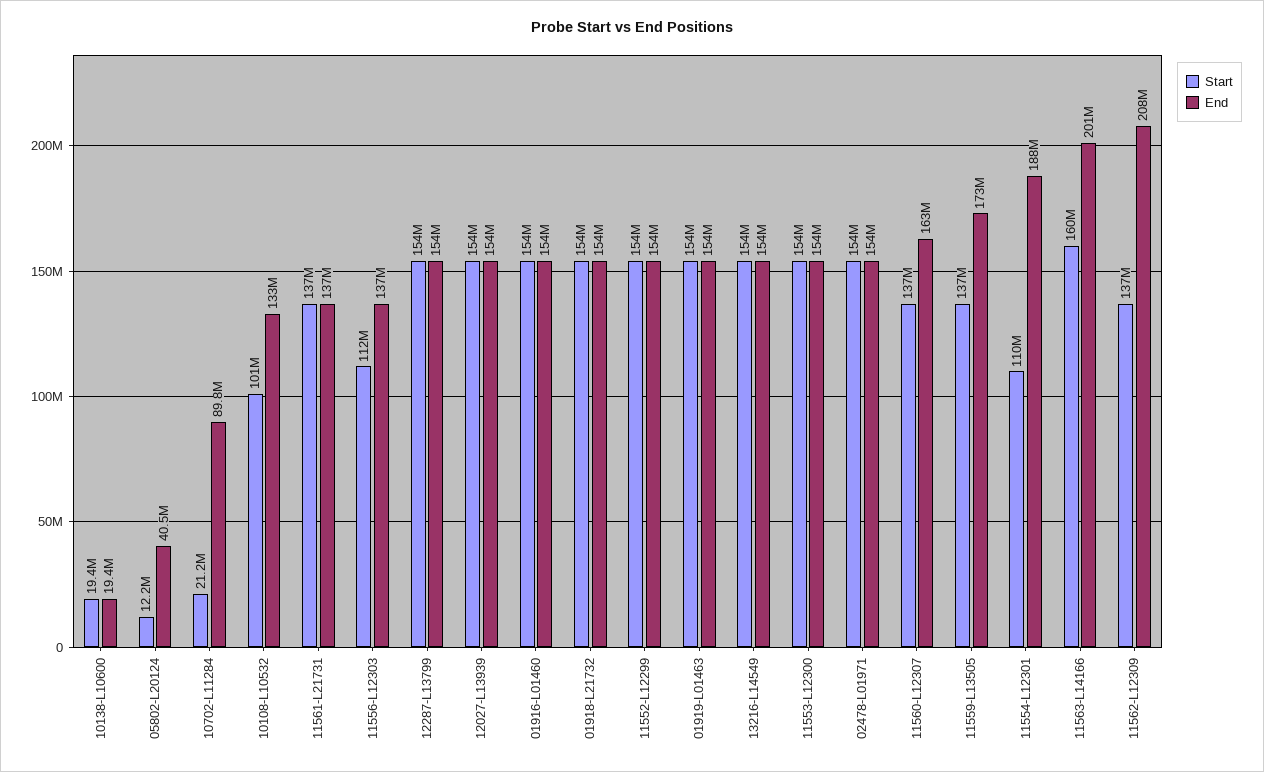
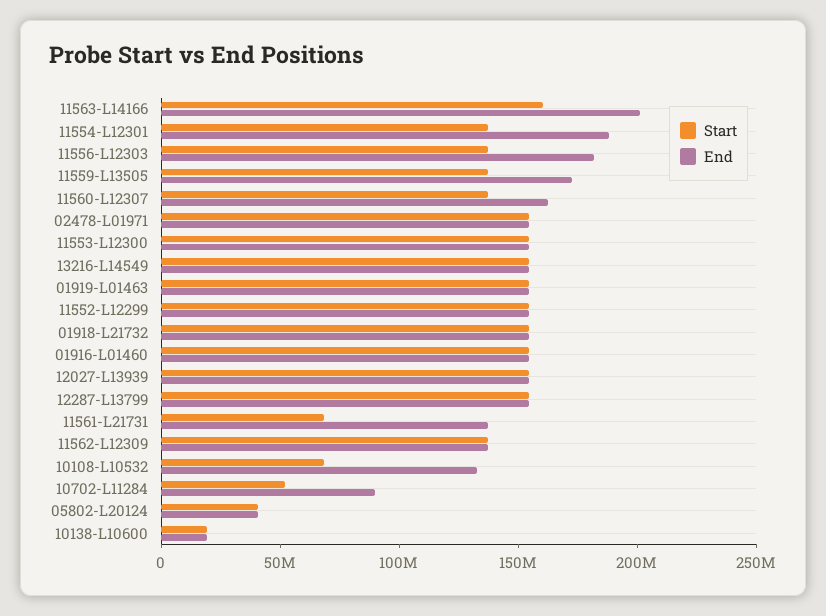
Start, 05802-L20124: 12200000 -> 40000000
Start, 10702-L11284: 21200000 -> 50000000
Start, 10108-L10532: 101000000 -> 70000000
Start, 11561-L21731: 137000000 -> 70000000
Start, 11556-L12303: 112000000 -> 140000000
End, 11556-L12303: 137000000 -> 180000000
Start, 11554-L12301: 110000000 -> 140000000
End, 11562-L12309: 208000000 -> 140000000

